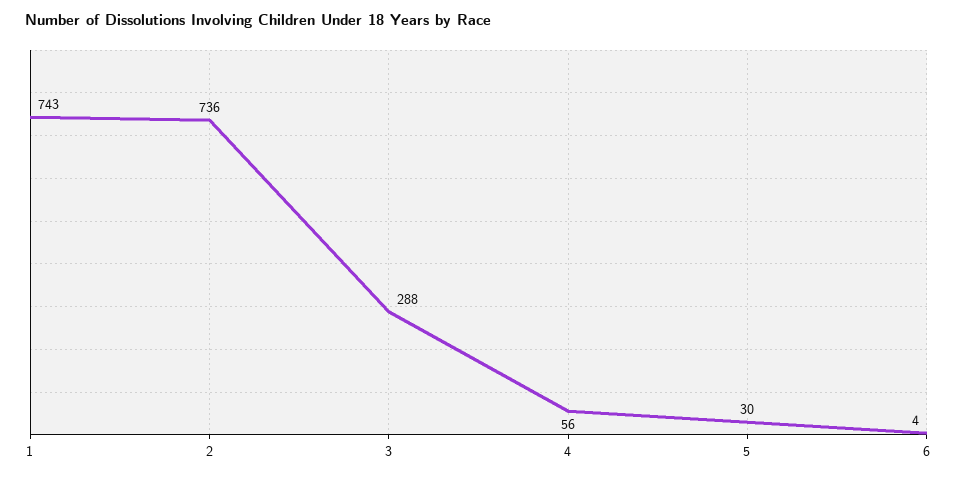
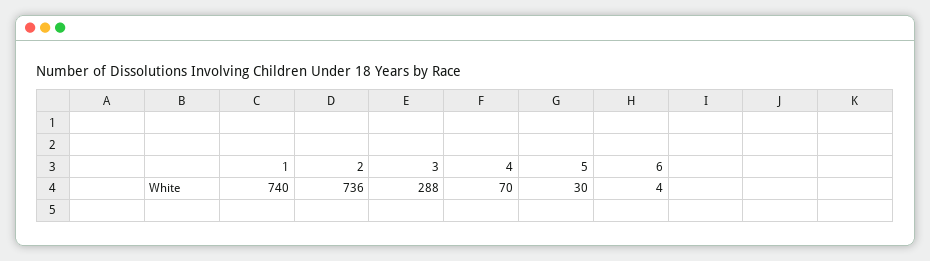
1: 743 -> 740
4: 56 -> 70

